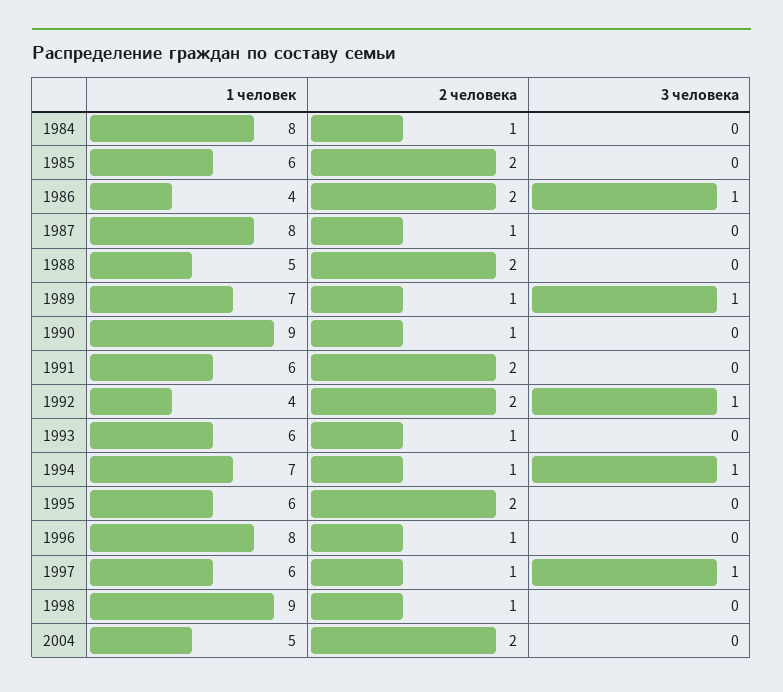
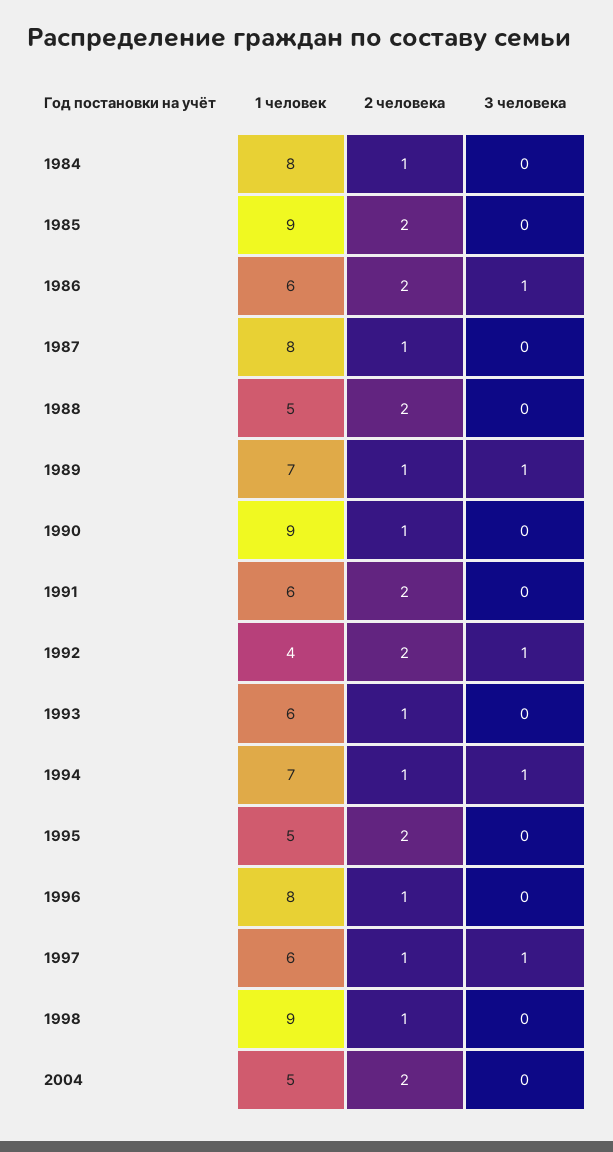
1 человек, 1985: 6 -> 9
1 человек, 1986: 4 -> 6
1 человек, 1995: 6 -> 5

